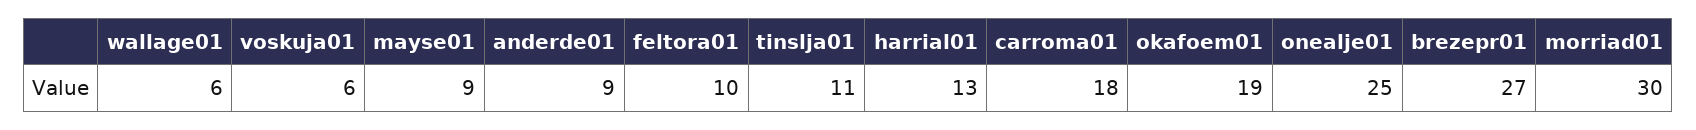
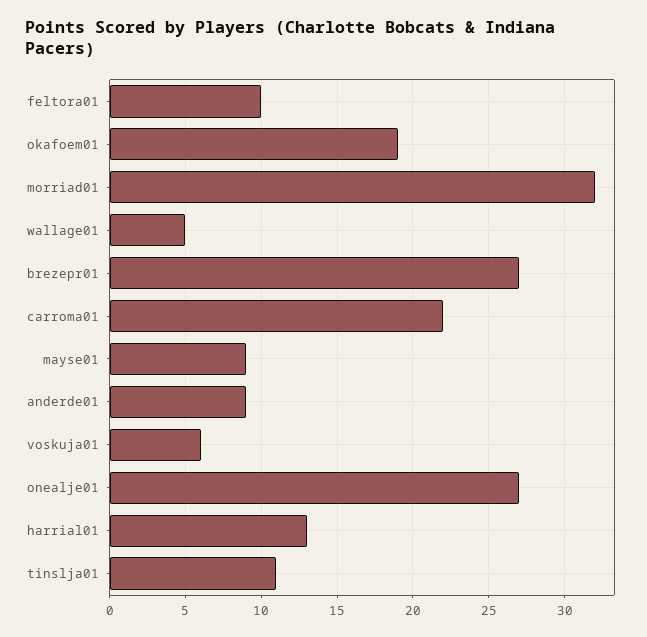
wallage01: 6 -> 5
carroma01: 18 -> 22
onealje01: 25 -> 27
morriad01: 30 -> 32

